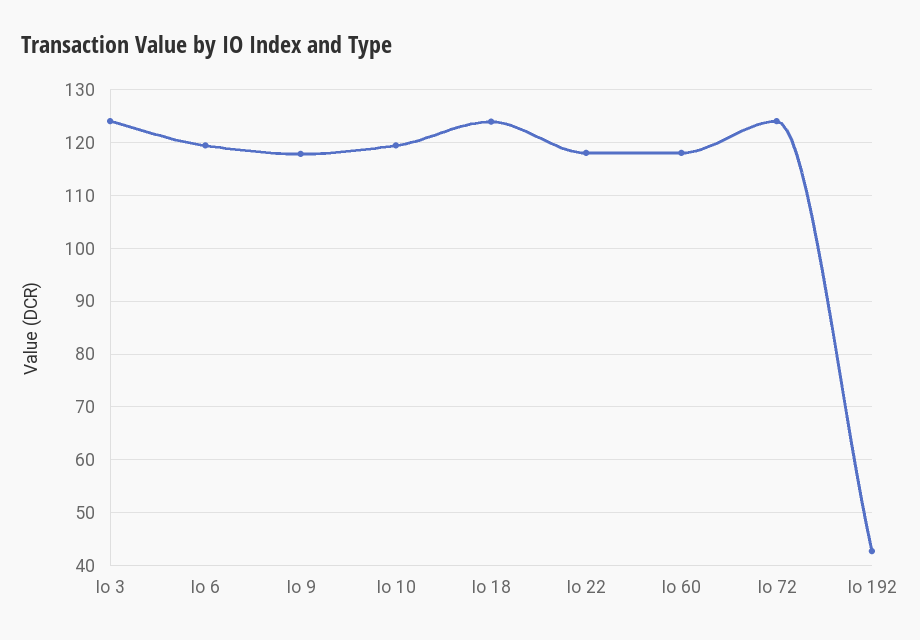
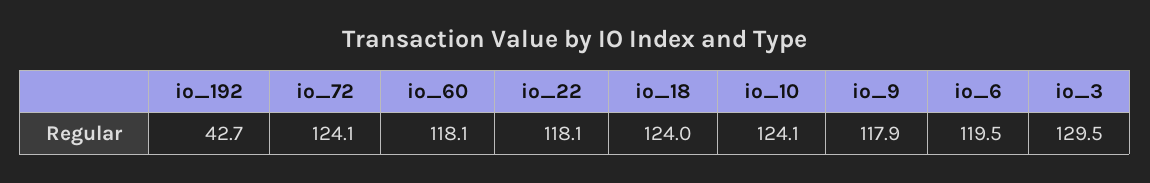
Io 3: 124 -> 129.5
Io 10: 120 -> 124.1

